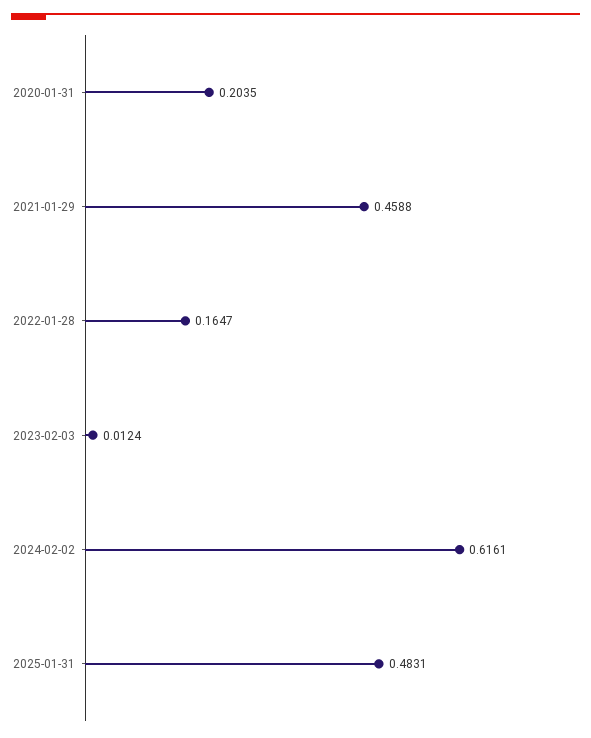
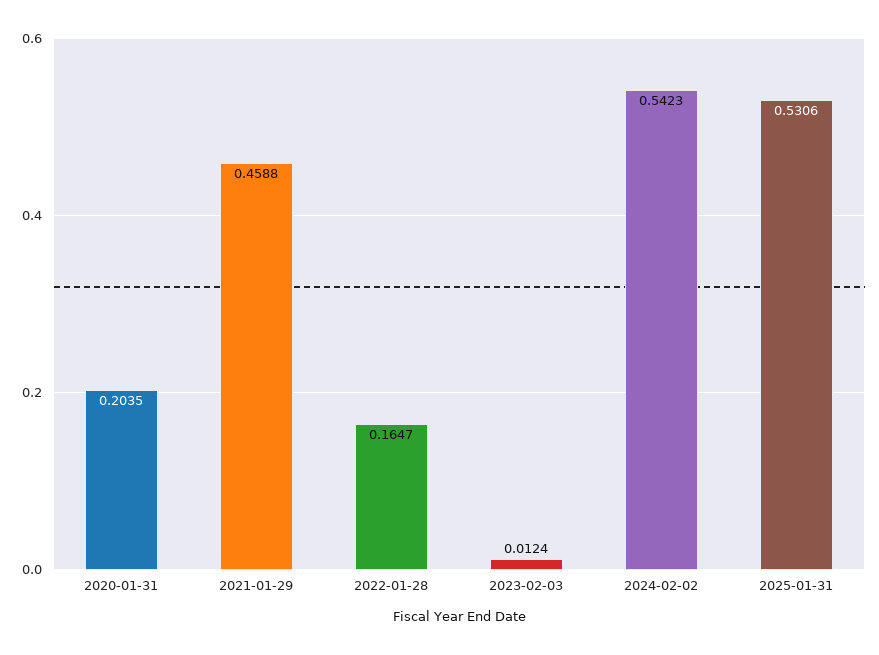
2024-02-02: 0.6161 -> 0.5423
2025-01-31: 0.4831 -> 0.5306

